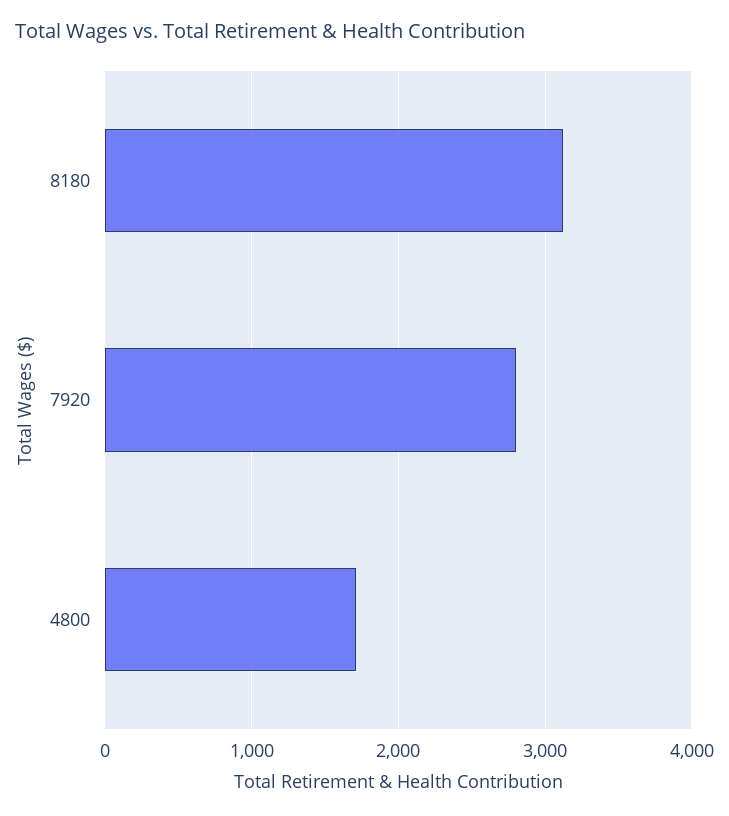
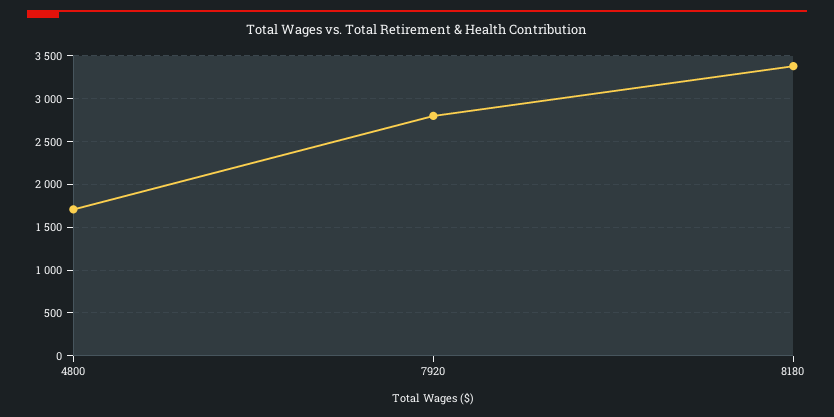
8180: 3100 -> 3400

